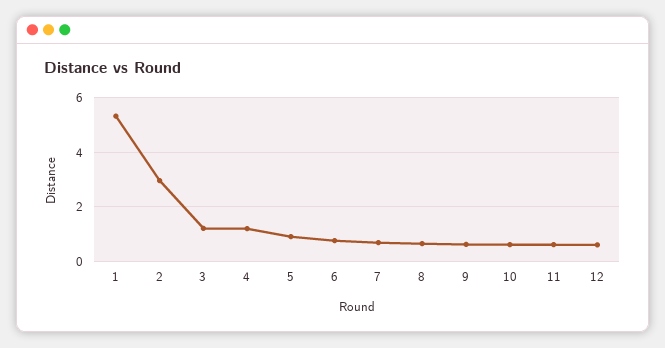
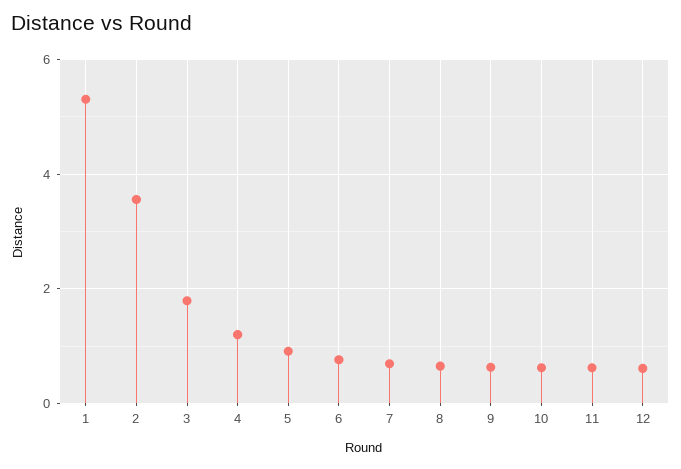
2: 3 -> 3.6
3: 1.25 -> 1.8

